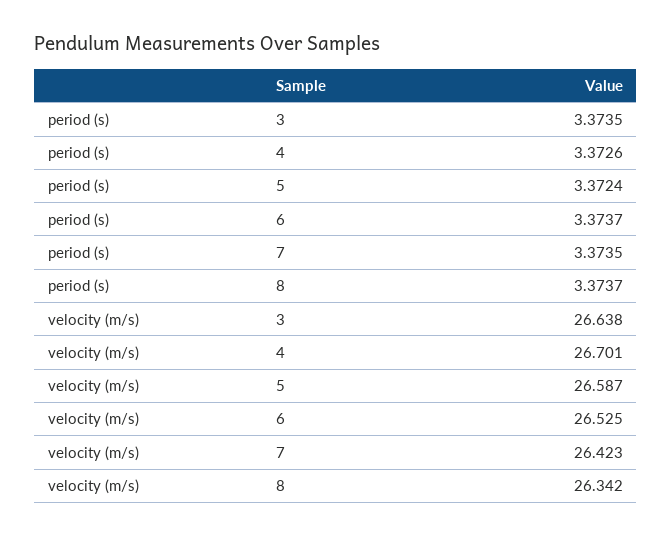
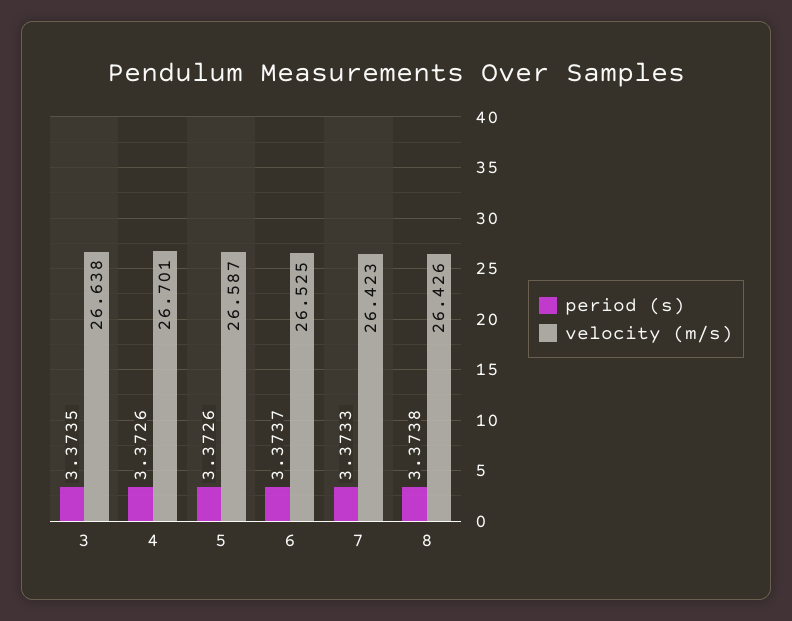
period (s), 5: 3.3724 -> 3.3726
period (s), 7: 3.3735 -> 3.3733
period (s), 8: 3.3737 -> 3.3738
velocity (m/s), 8: 26.342 -> 26.426

